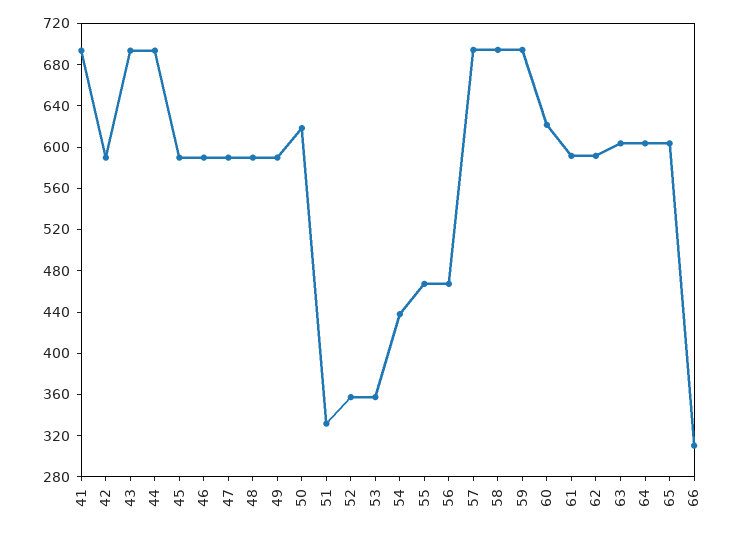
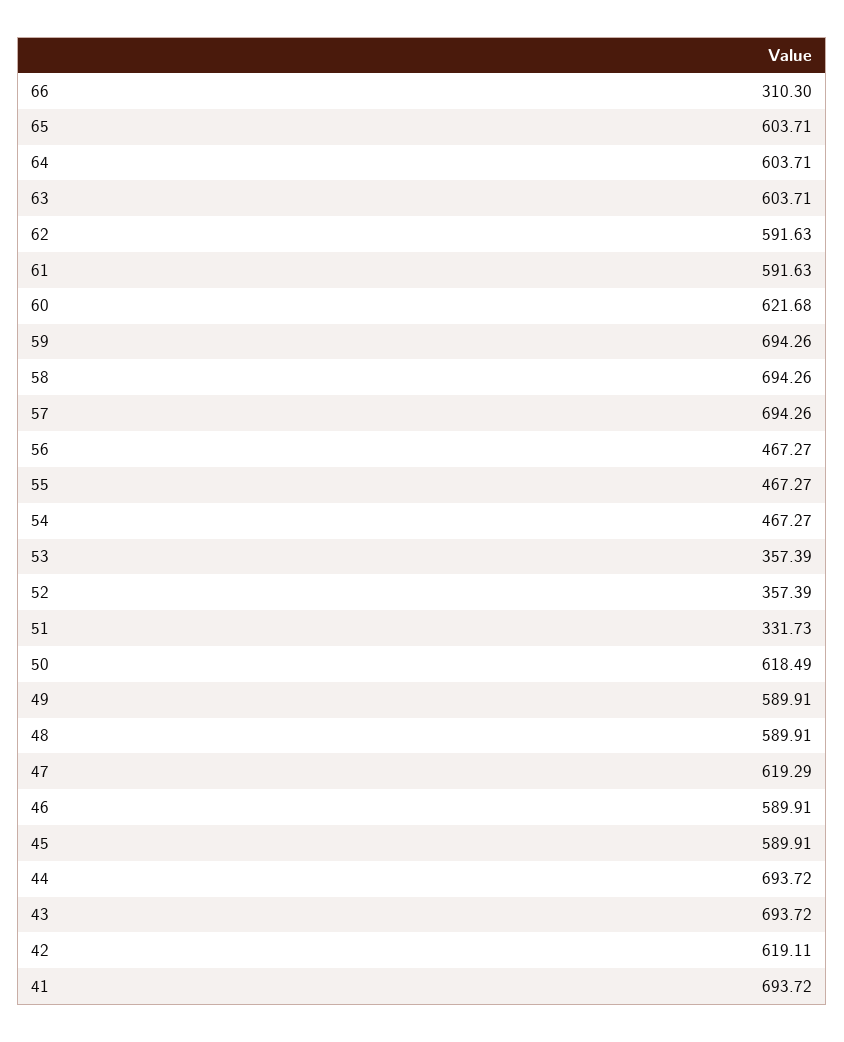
42: 590 -> 619.11
47: 590 -> 619.29
54: 440 -> 467.27

